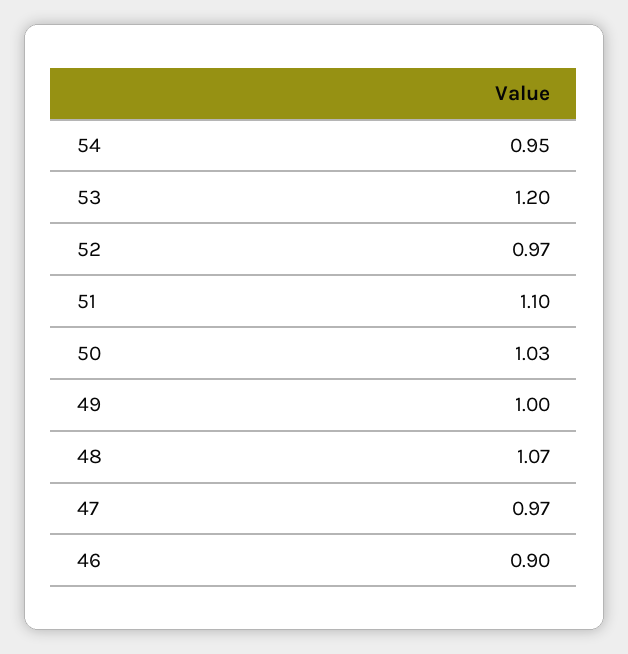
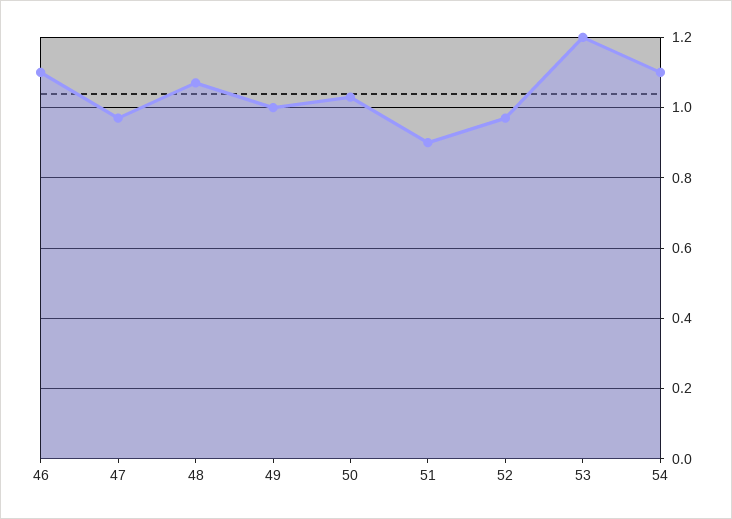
54: 0.95 -> 1.1
51: 1.1 -> 0.9
46: 0.9 -> 1.1

